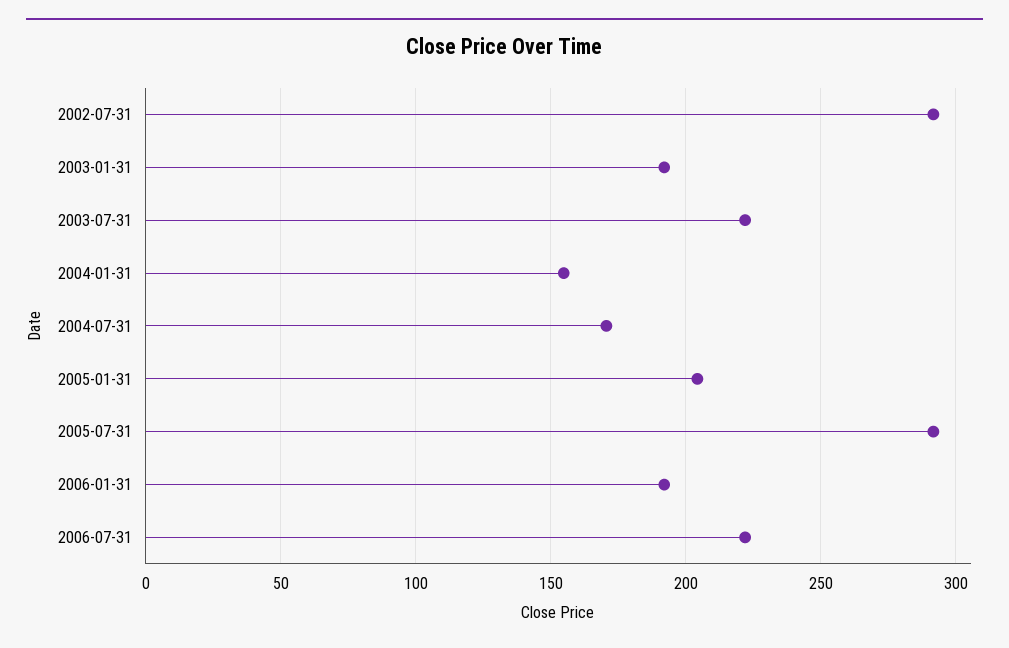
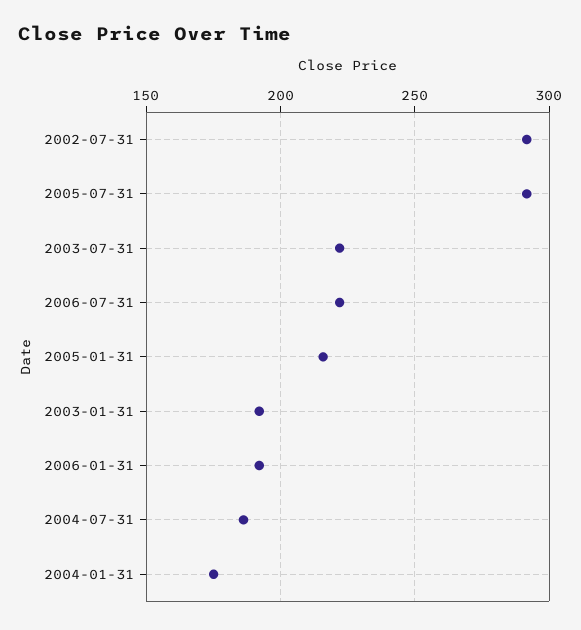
2004-01-31: 155 -> 175
2004-07-31: 170 -> 185
2005-01-31: 205 -> 215

